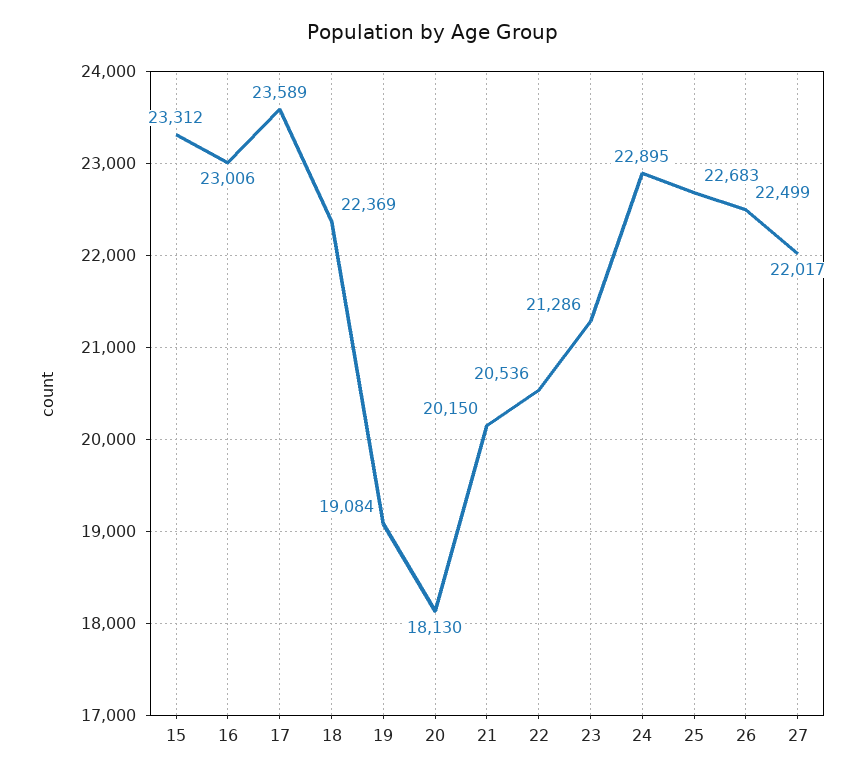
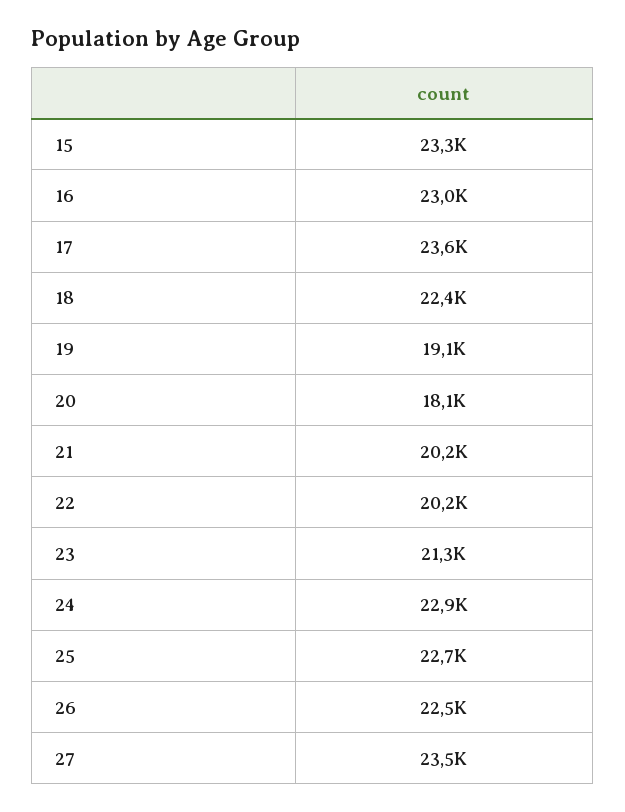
22: 20536 -> 20200
27: 22017 -> 23500

